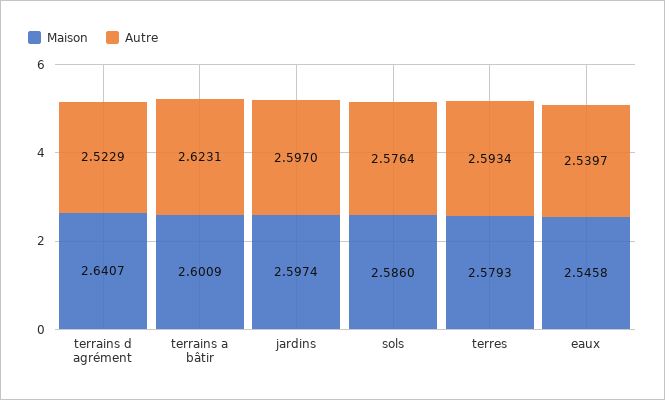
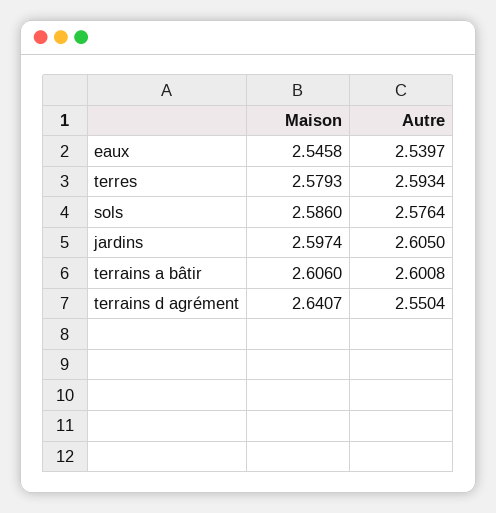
Autre, terrains d agrément: 2.5229 -> 2.5504
Maison, terrains a bâtir: 2.6009 -> 2.606
Autre, terrains a bâtir: 2.6231 -> 2.6008
Autre, jardins: 2.597 -> 2.605

